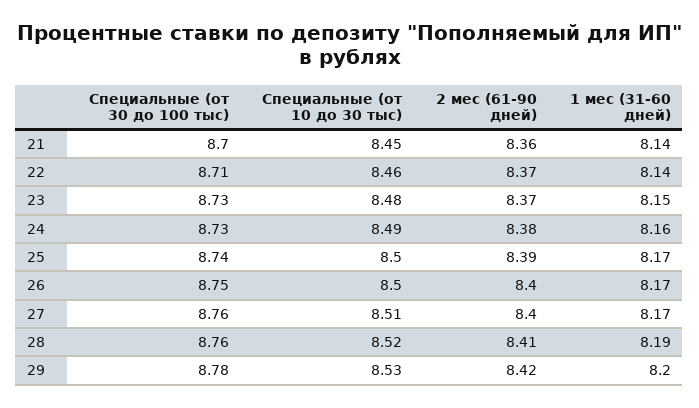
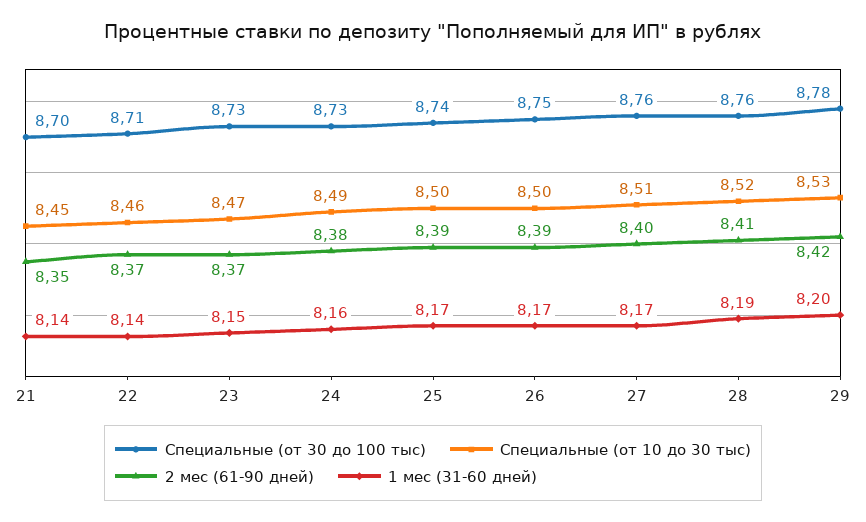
2 мес (61-90 дней), 21: 8.36 -> 8.35
Специальные (от 10 до 30 тыс), 23: 8.48 -> 8.47
2 мес (61-90 дней), 26: 8.4 -> 8.39

